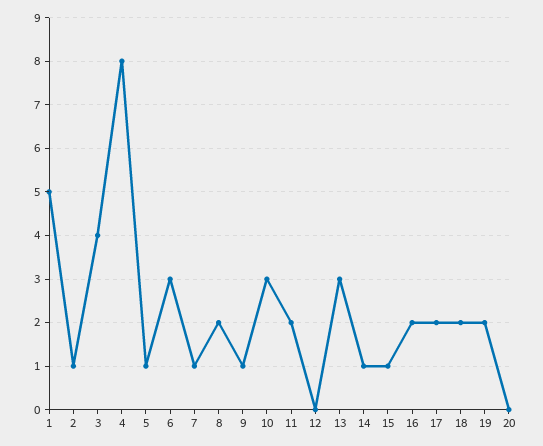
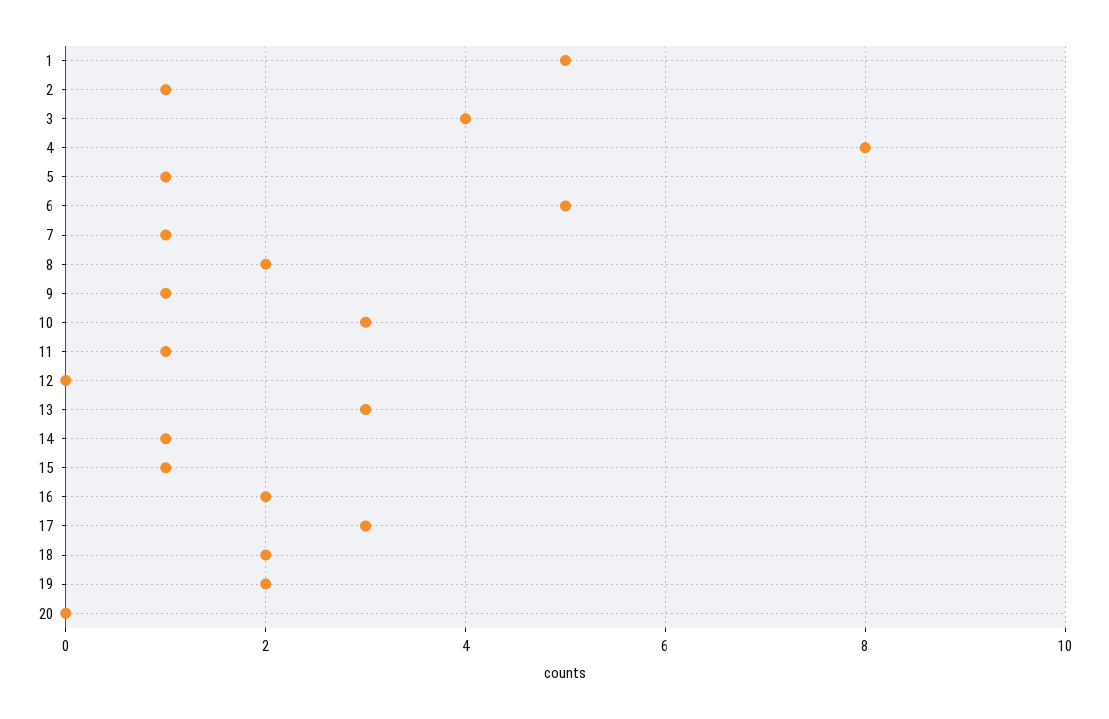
6: 3 -> 5
11: 2 -> 1
17: 2 -> 3

